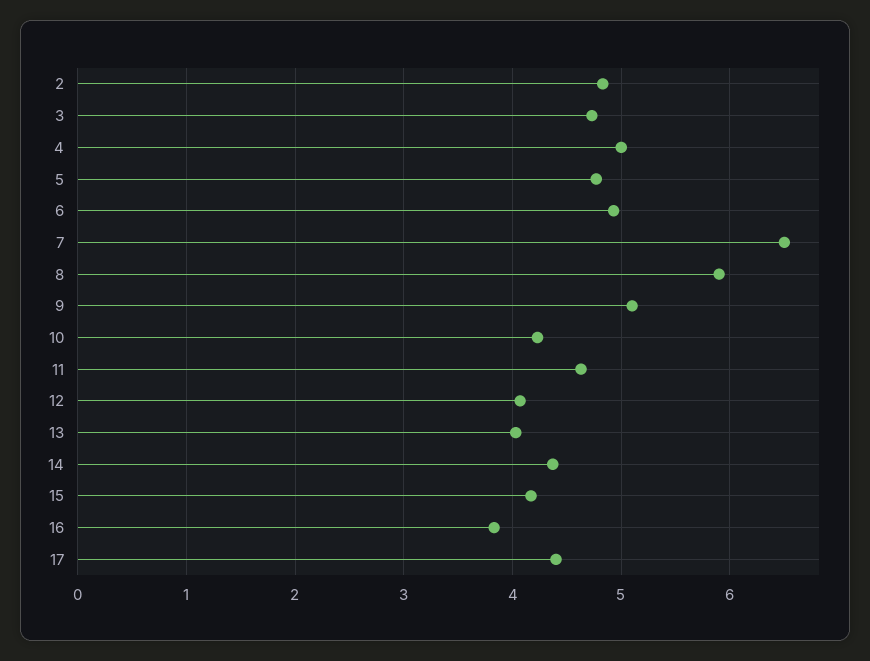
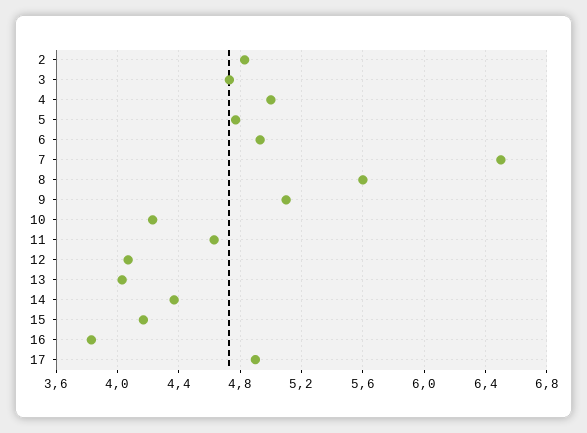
8: 5.9 -> 5.6
17: 4.4 -> 4.9

